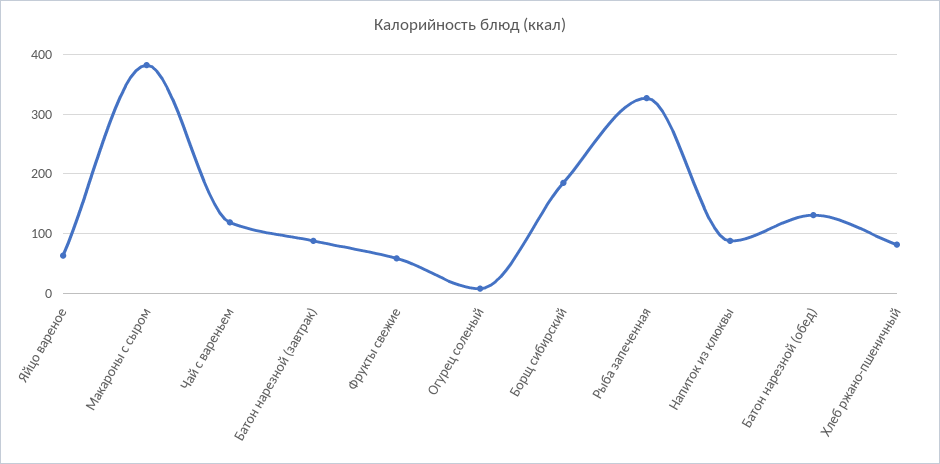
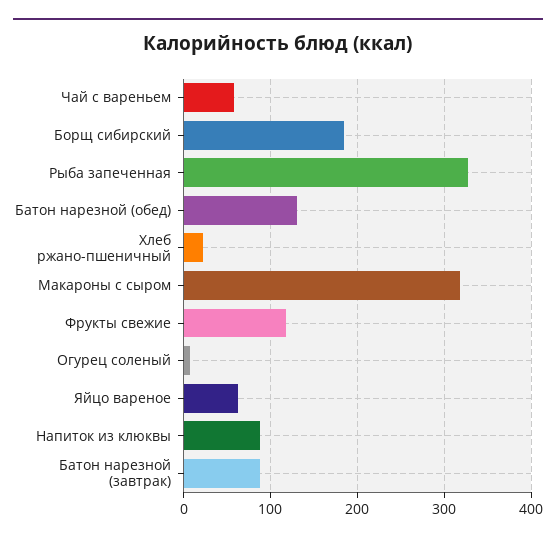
Макароны с сыром: 380 -> 320
Чай с вареньем: 120 -> 60
Фрукты свежие: 60 -> 120
Хлеб ржано-пшеничный: 80 -> 20

